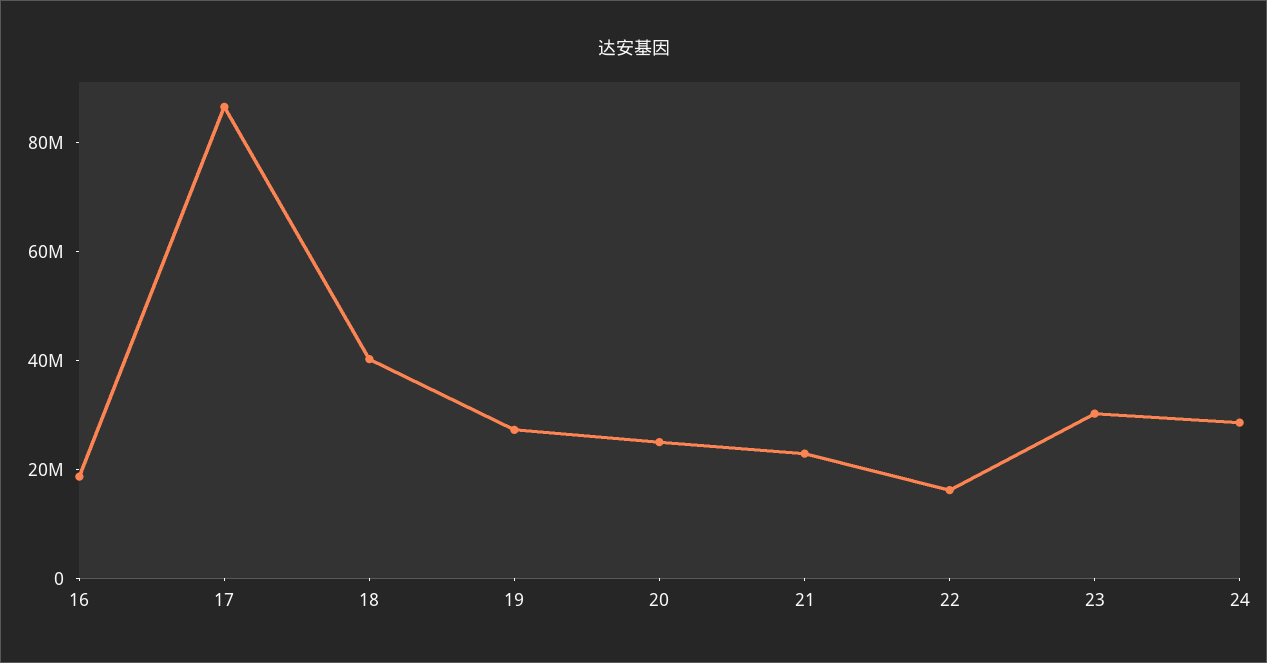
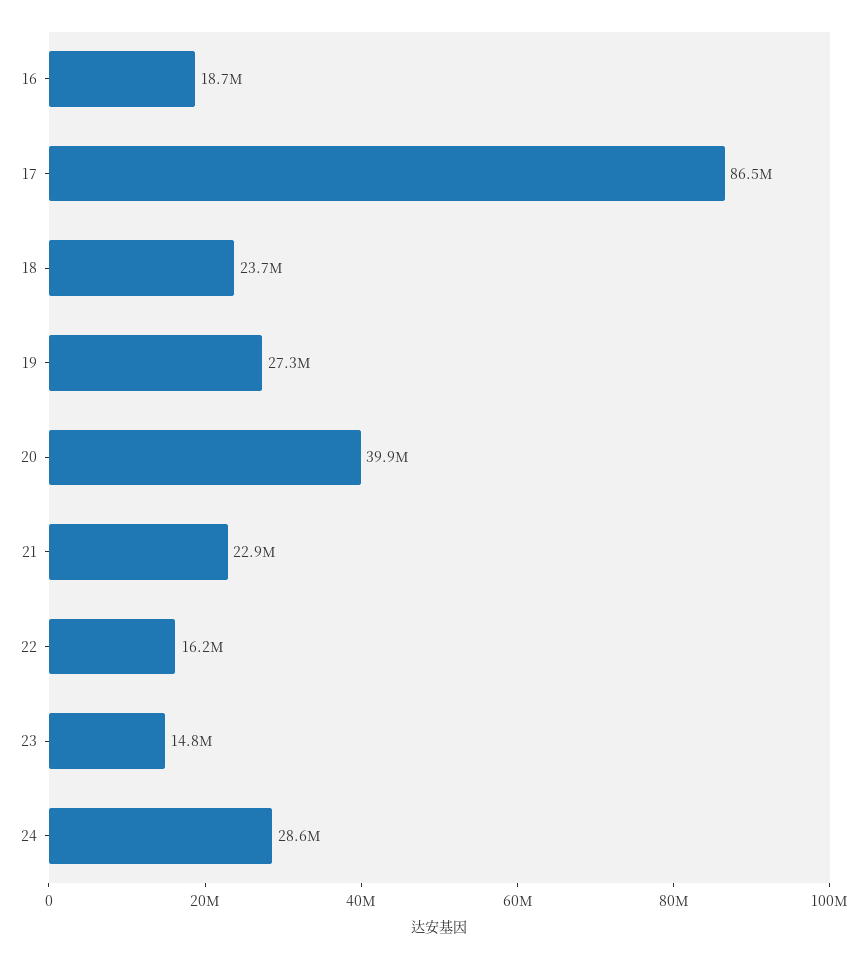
18: 40000000 -> 23700000
20: 25000000 -> 39900000
23: 30000000 -> 14800000

